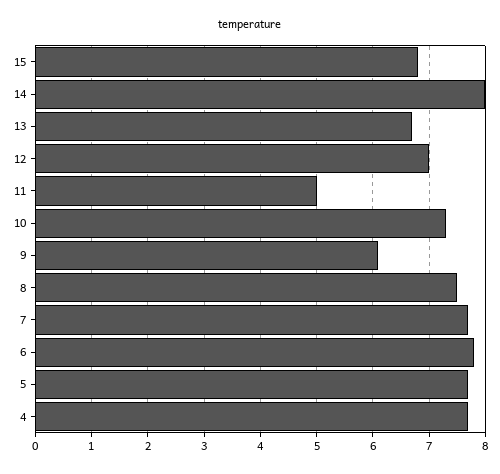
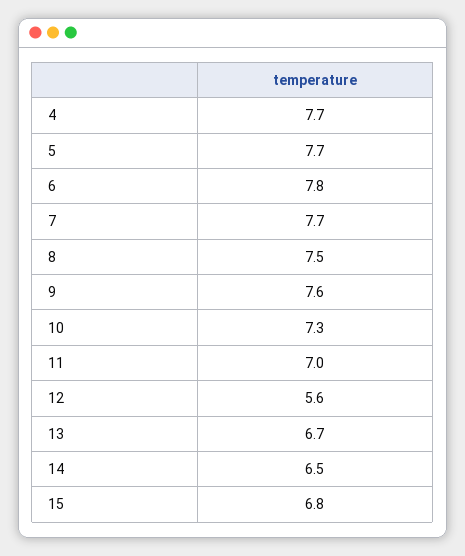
14: 8 -> 6.5
12: 7 -> 5.6
11: 5 -> 7
9: 6 -> 7.6

